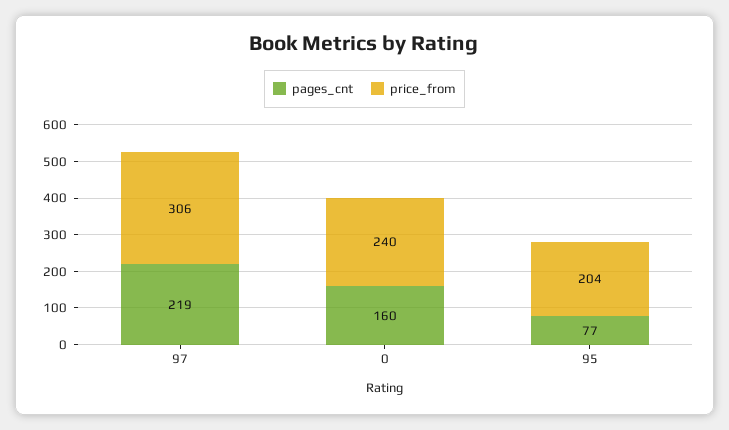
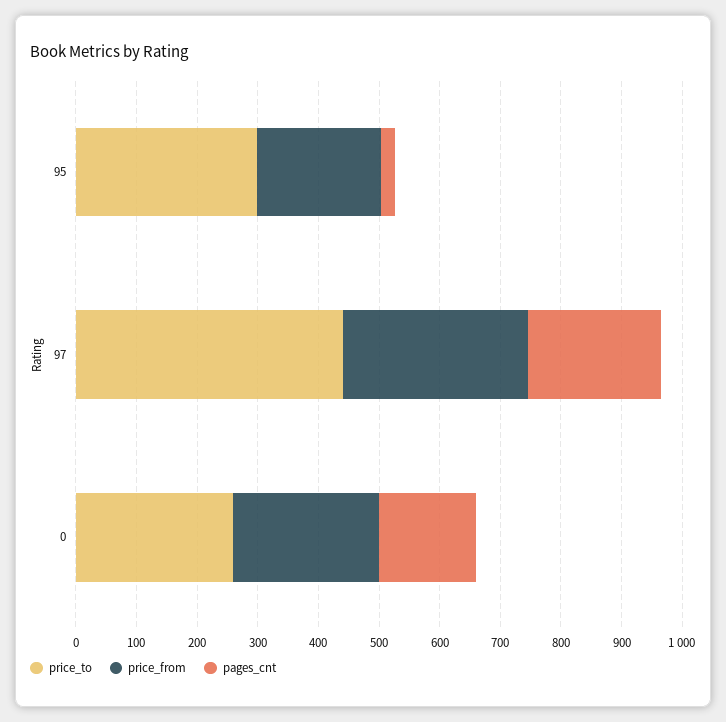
pages_cnt, 95: 77 -> 20
price_to, 95: none -> 300
price_to, 97: none -> 440
price_to, 0: none -> 260

